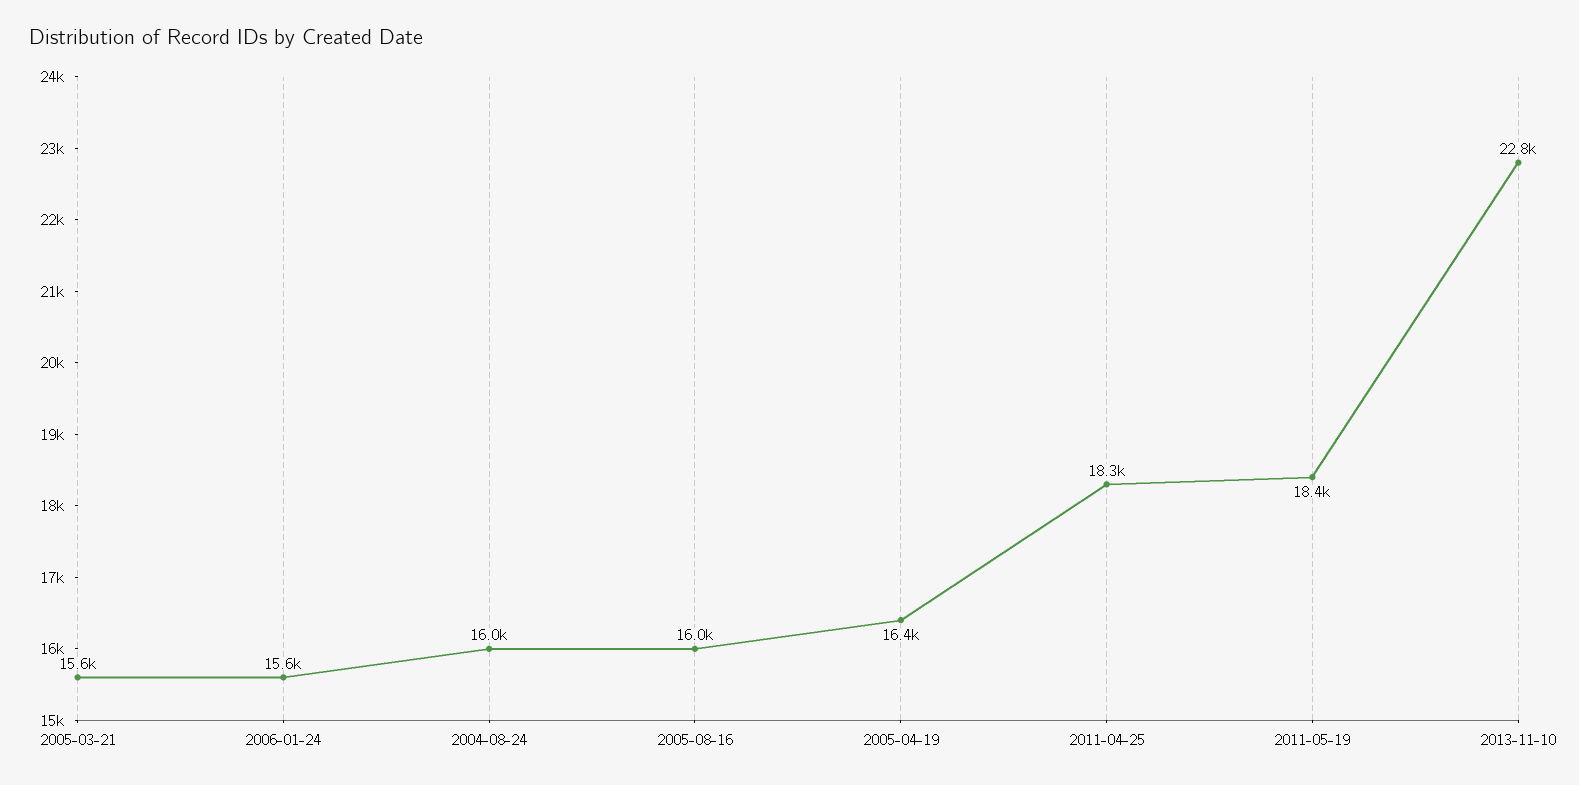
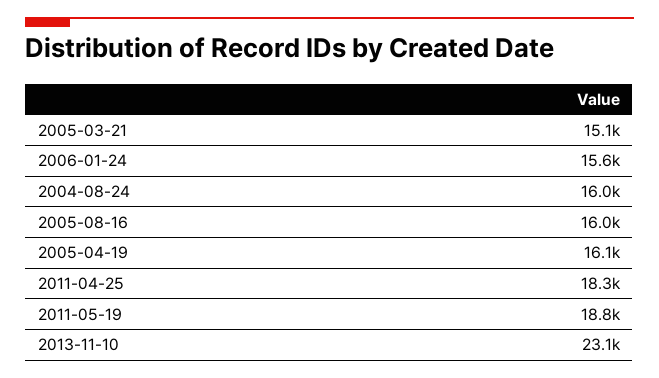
2005-03-21: 15600 -> 15100
2005-04-19: 16400 -> 16100
2011-05-19: 18400 -> 18800
2013-11-10: 22800 -> 23100

